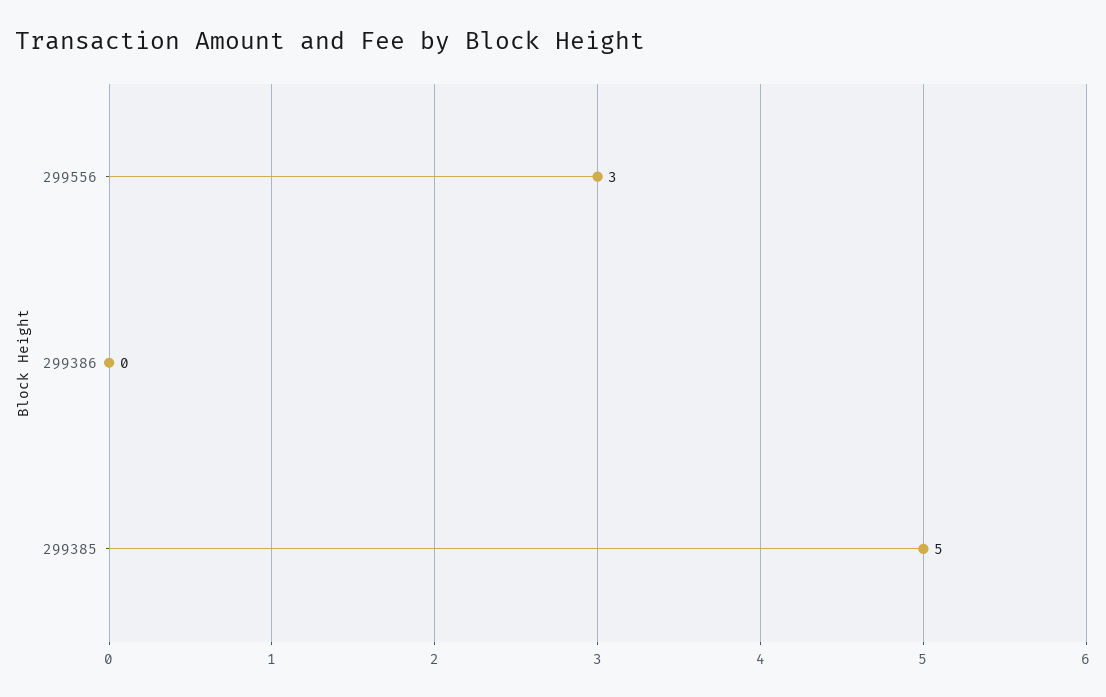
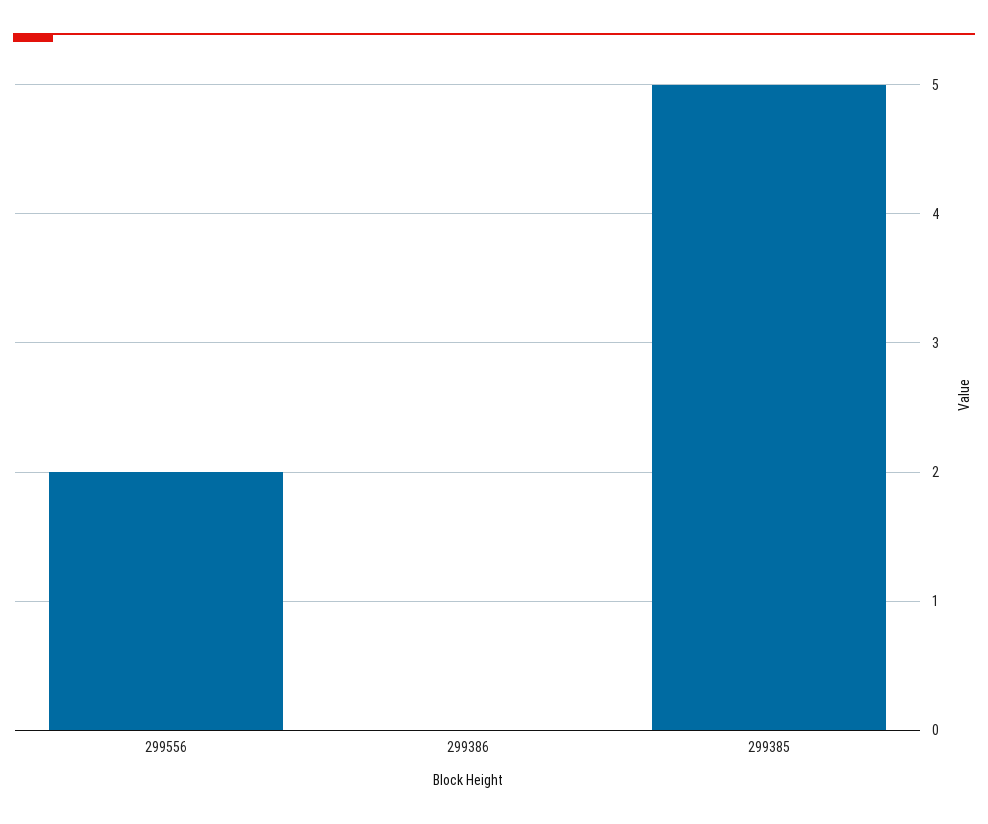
299556: 3 -> 2

